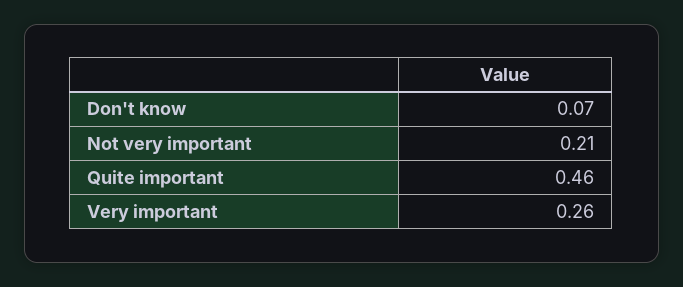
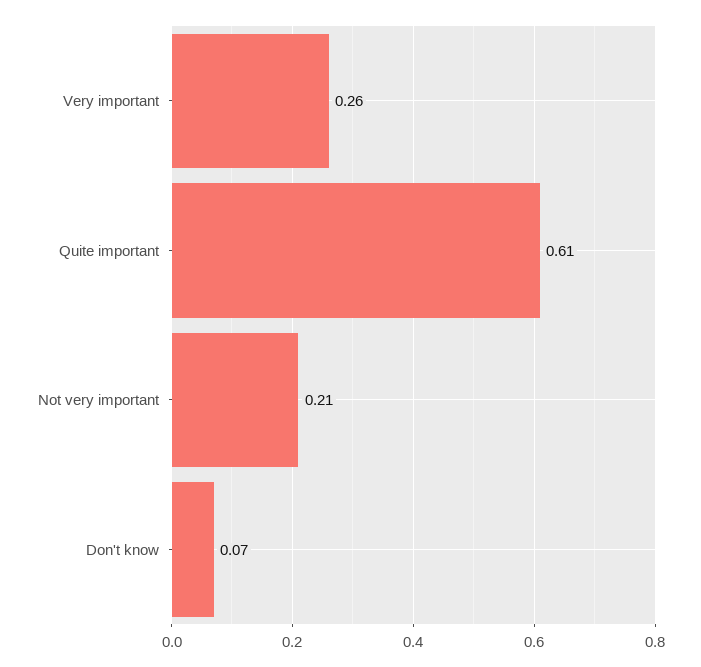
Quite important: 0.46 -> 0.61

